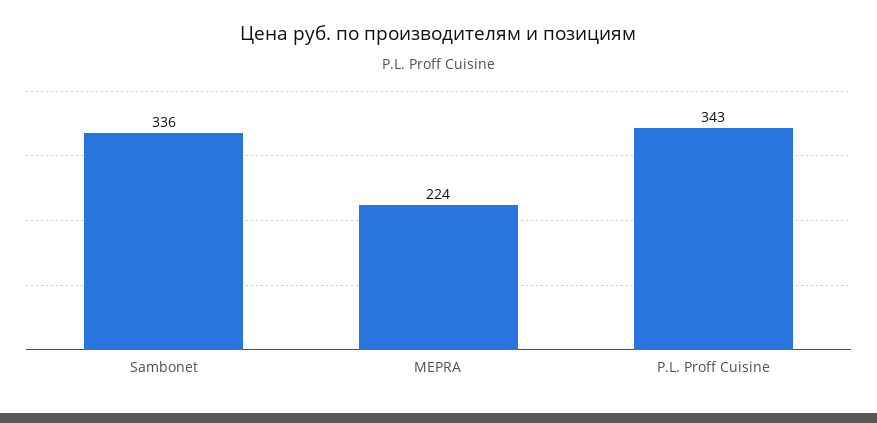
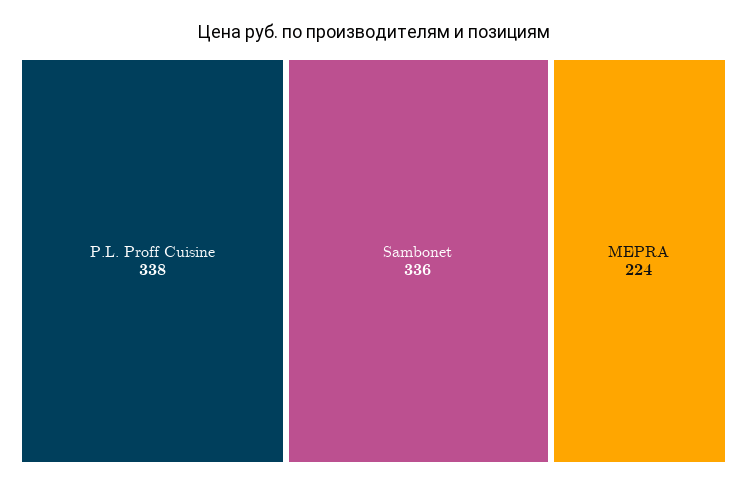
P.L. Proff Cuisine: 343 -> 338

